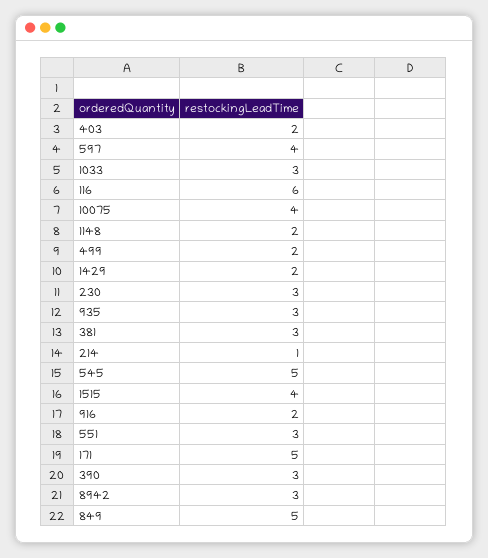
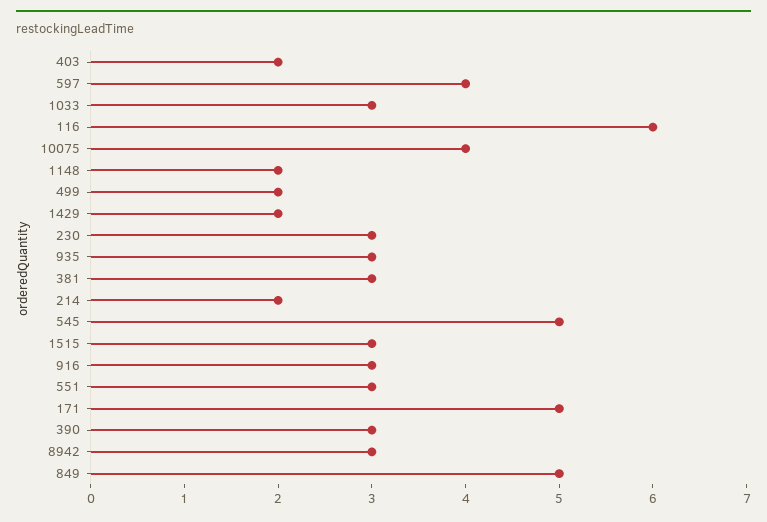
214: 1 -> 2
1515: 4 -> 3
916: 2 -> 3

